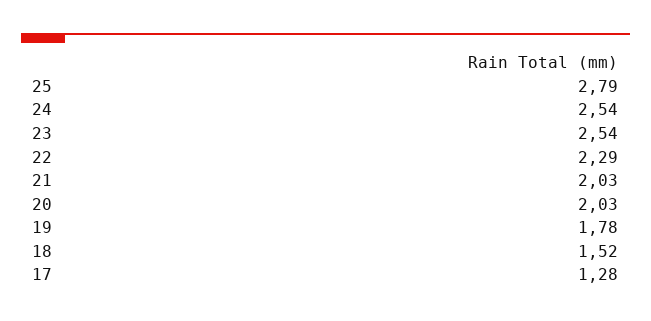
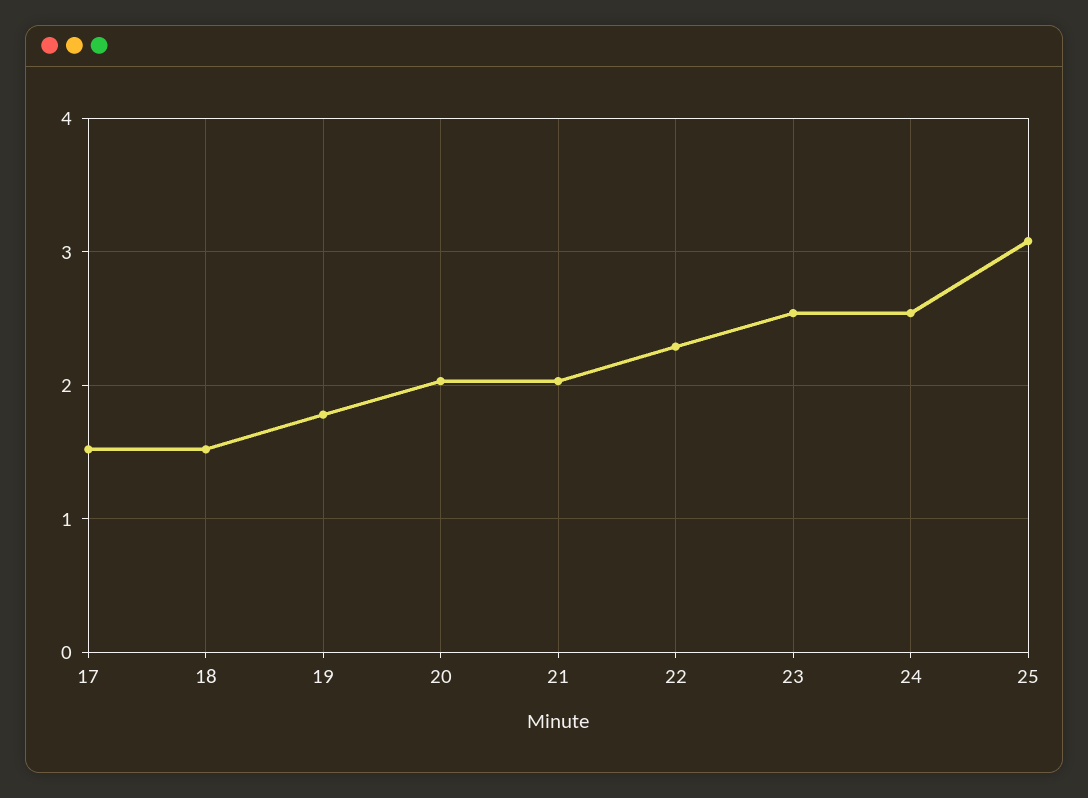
25: 2.79 -> 3.1
17: 1.28 -> 1.5

